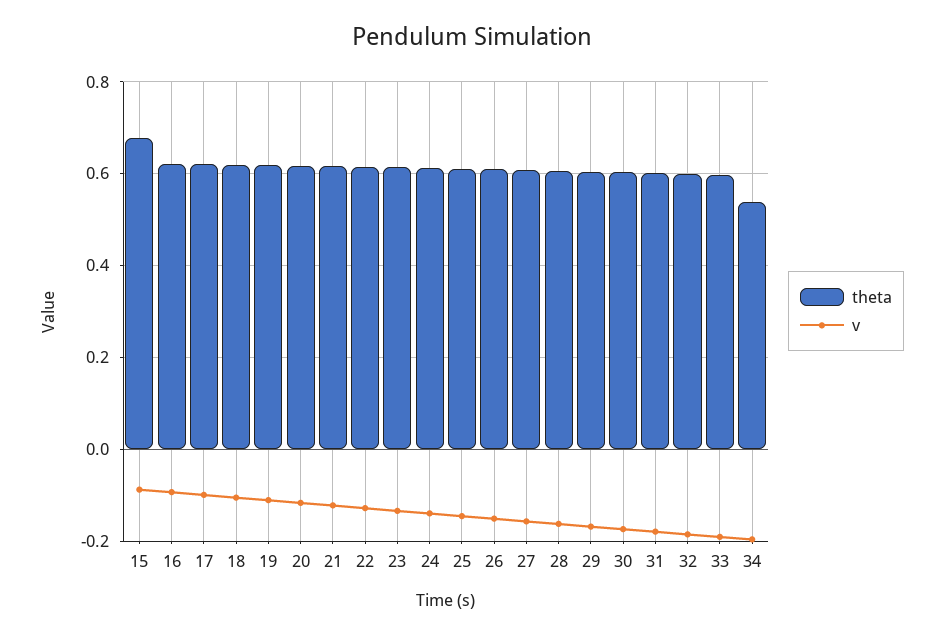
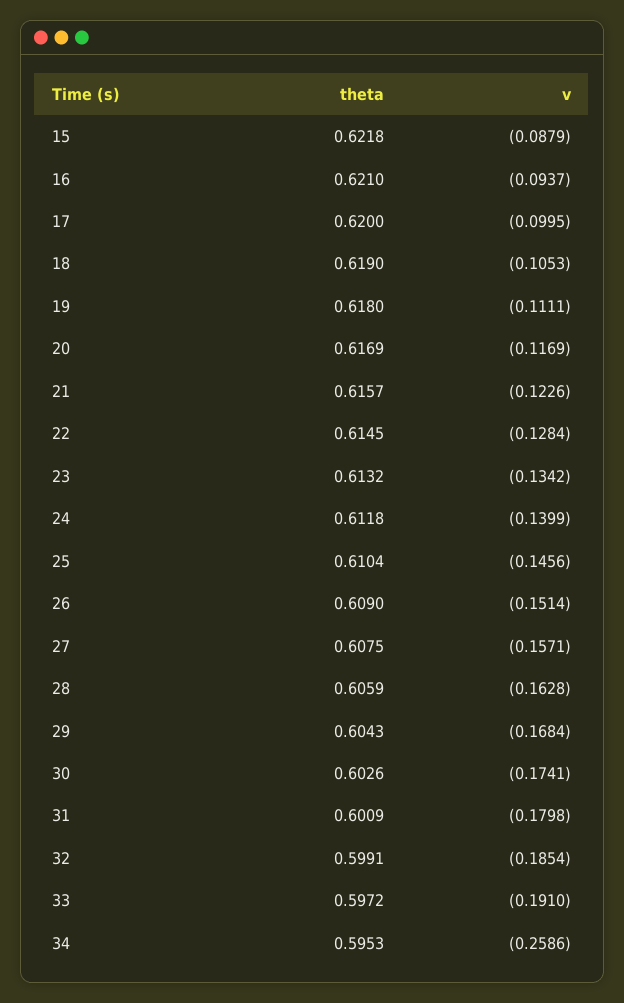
theta, 15: 0.68 -> 0.6218
theta, 34: 0.54 -> 0.5953
v, 34: -0.2 -> -0.2586

